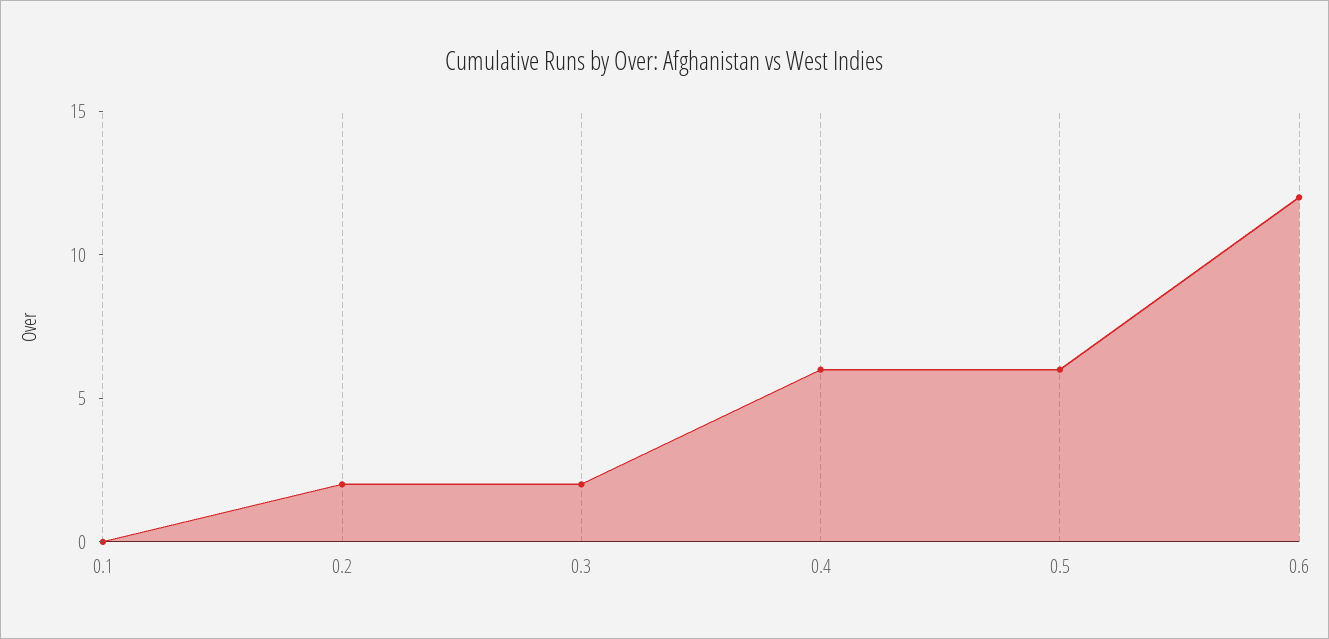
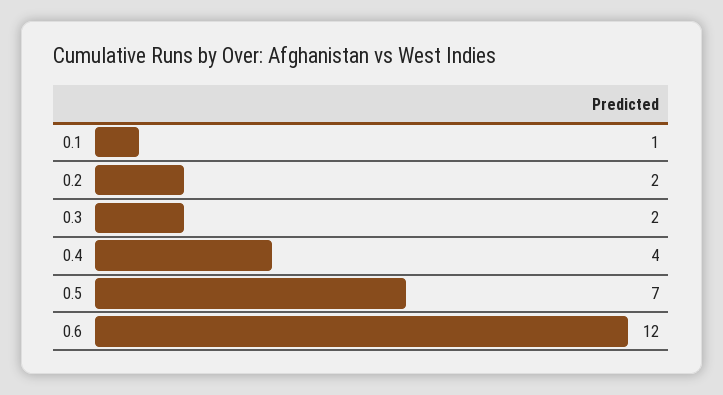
0.1: 0 -> 1
0.4: 6 -> 4
0.5: 6 -> 7

